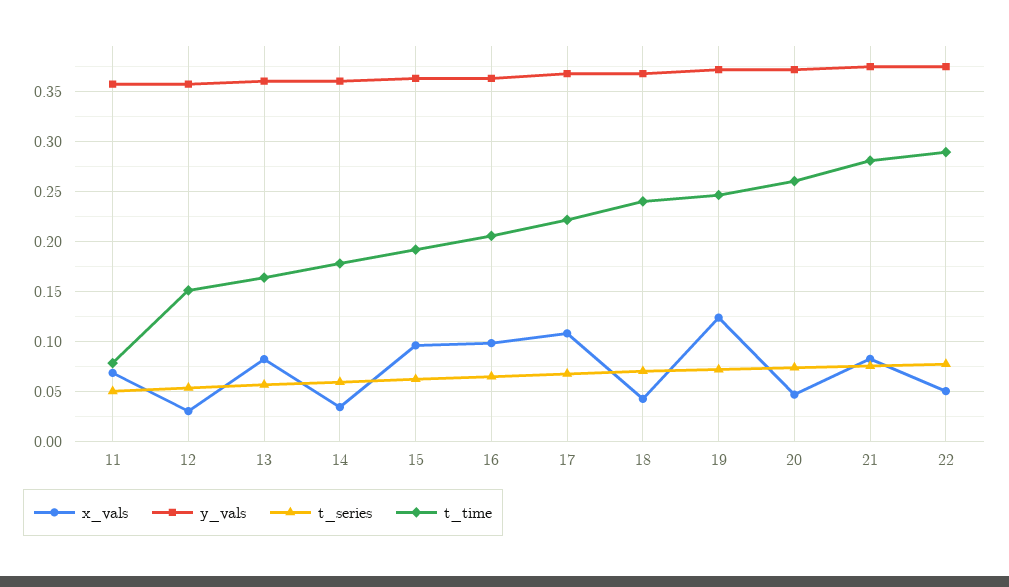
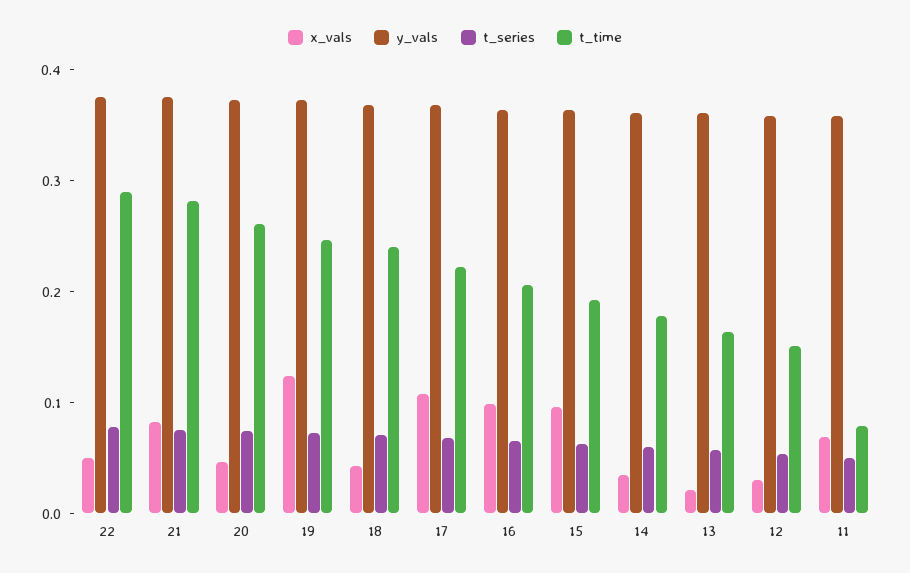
x_vals, 13: 0.08 -> 0.02

